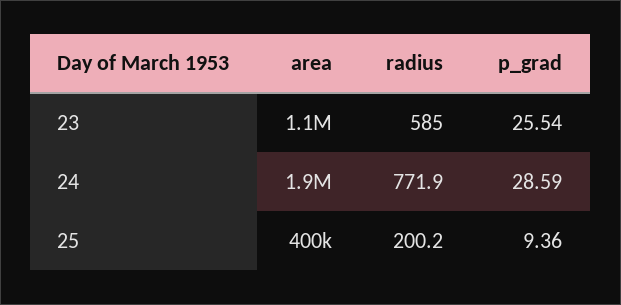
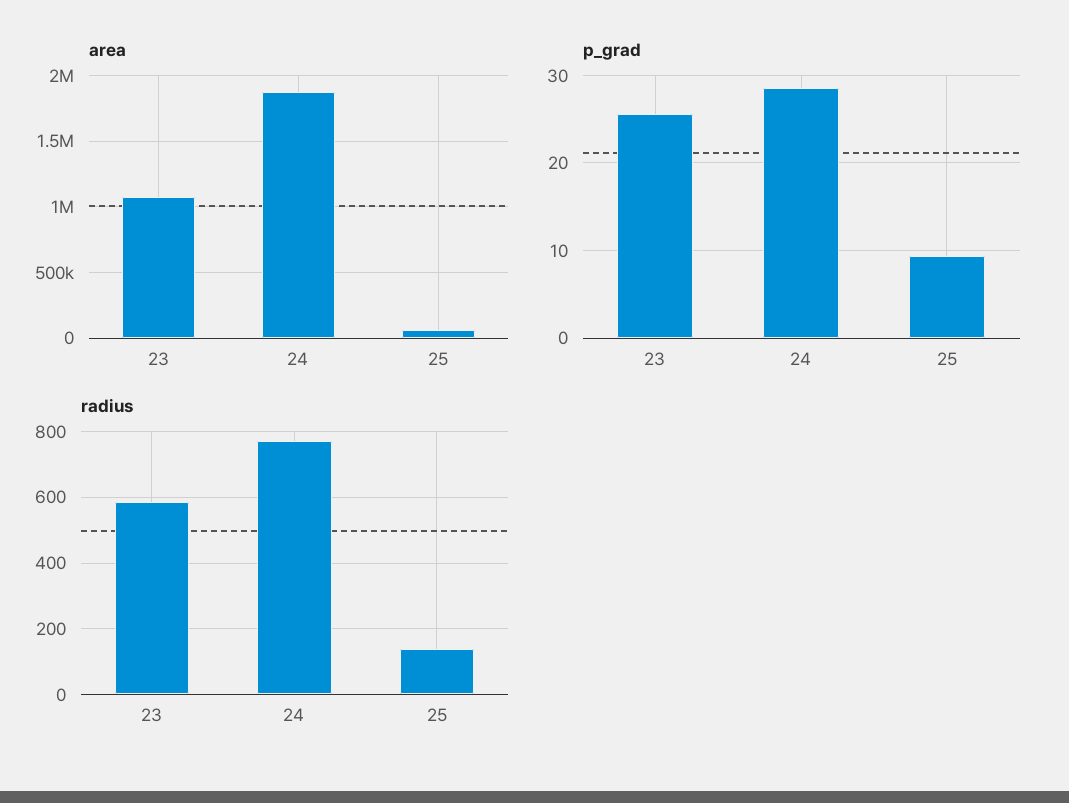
area, 25: 400000 -> 50000
radius, 25: 200.2 -> 140

